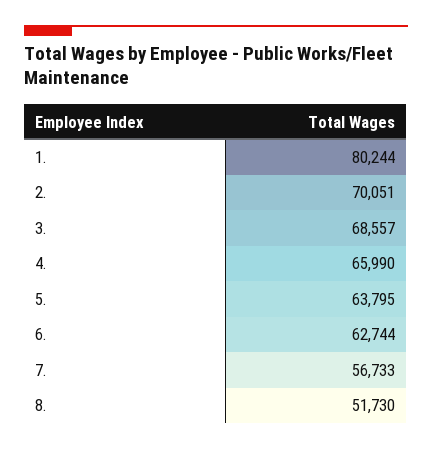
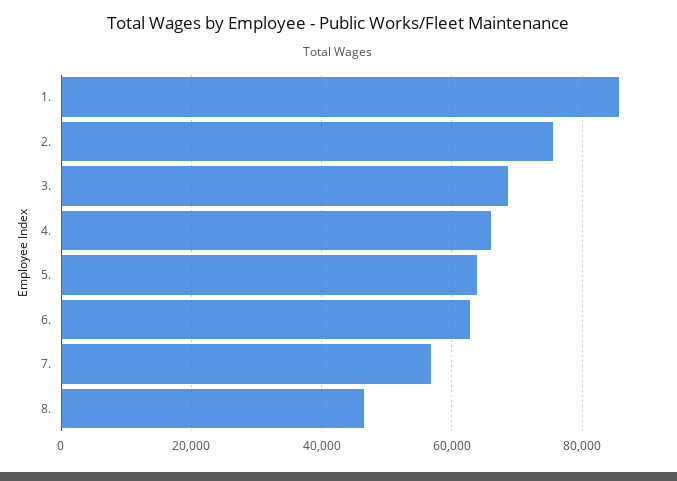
1.: 80244 -> 86000
2.: 70051 -> 76000
8.: 51730 -> 46000

